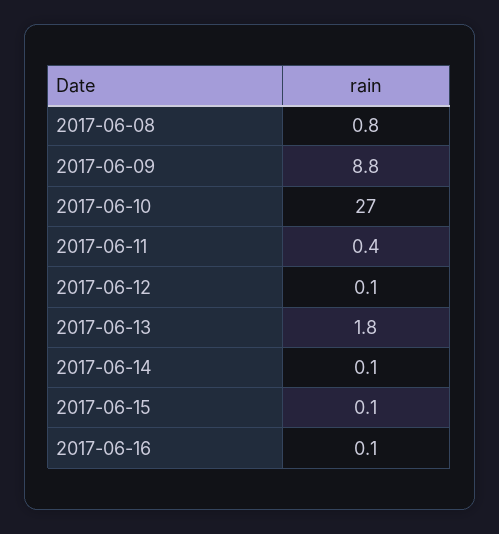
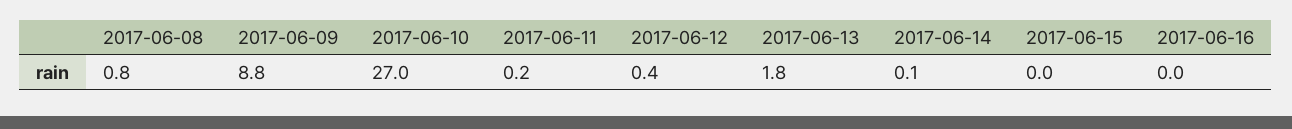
2017-06-11: 0.4 -> 0.2
2017-06-12: 0.1 -> 0.4
2017-06-15: 0.1 -> 0
2017-06-16: 0.1 -> 0

